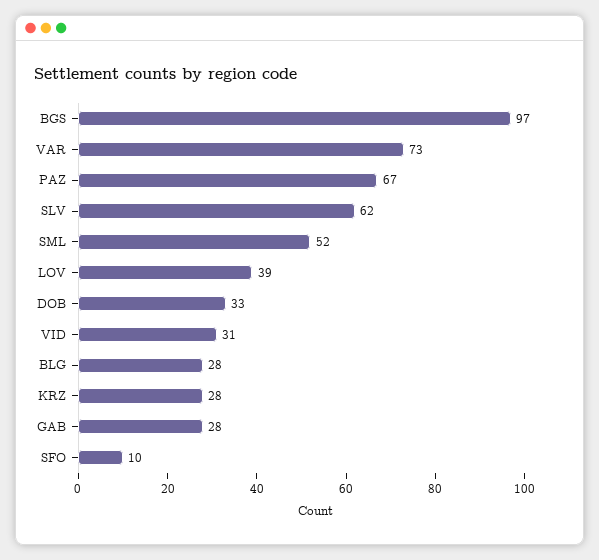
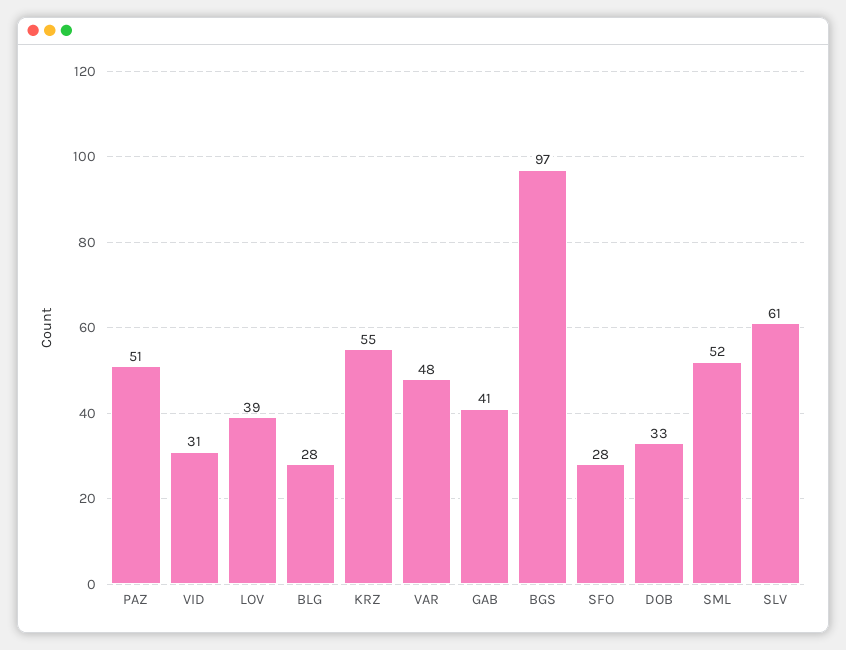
VAR: 73 -> 48
PAZ: 67 -> 51
SLV: 62 -> 61
KRZ: 28 -> 55
GAB: 28 -> 41
SFO: 10 -> 28

